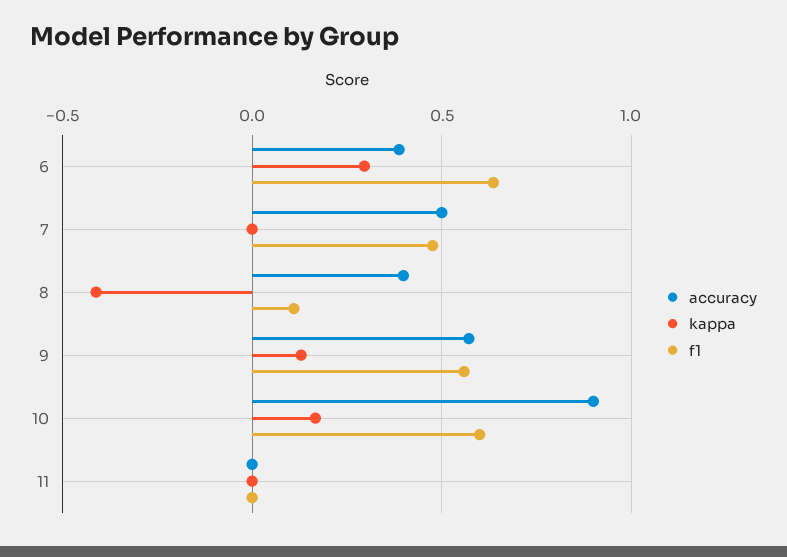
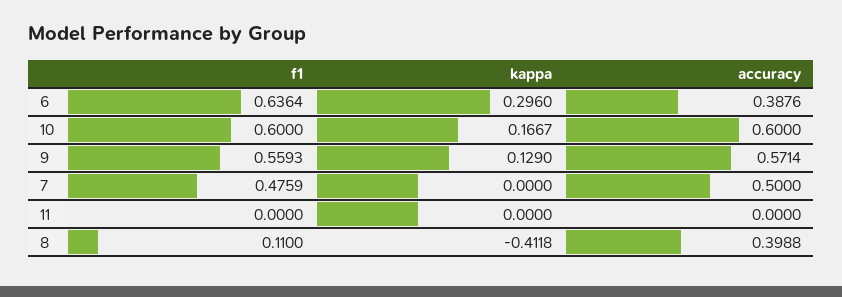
accuracy, 10: 0.9 -> 0.6

